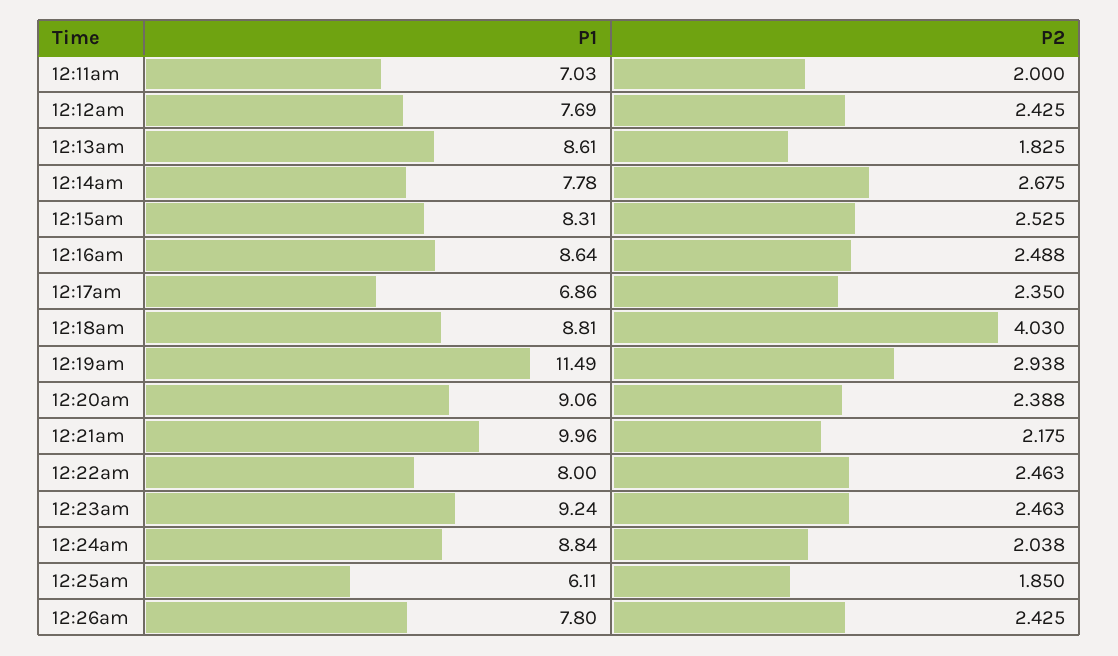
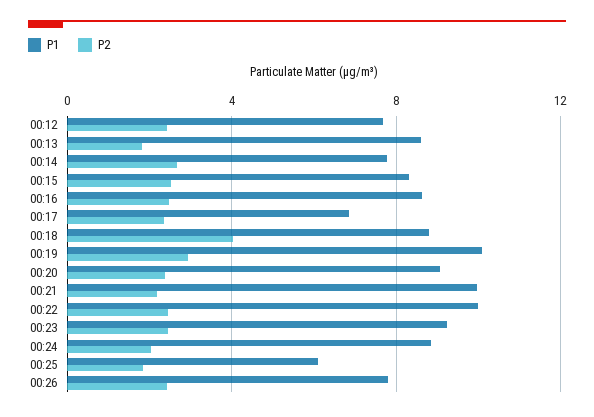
P1, 12:11am: 7.03 -> none
P2, 12:11am: 2 -> none
P1, 12:19am: 11.49 -> 10
P1, 12:22am: 8 -> 10

